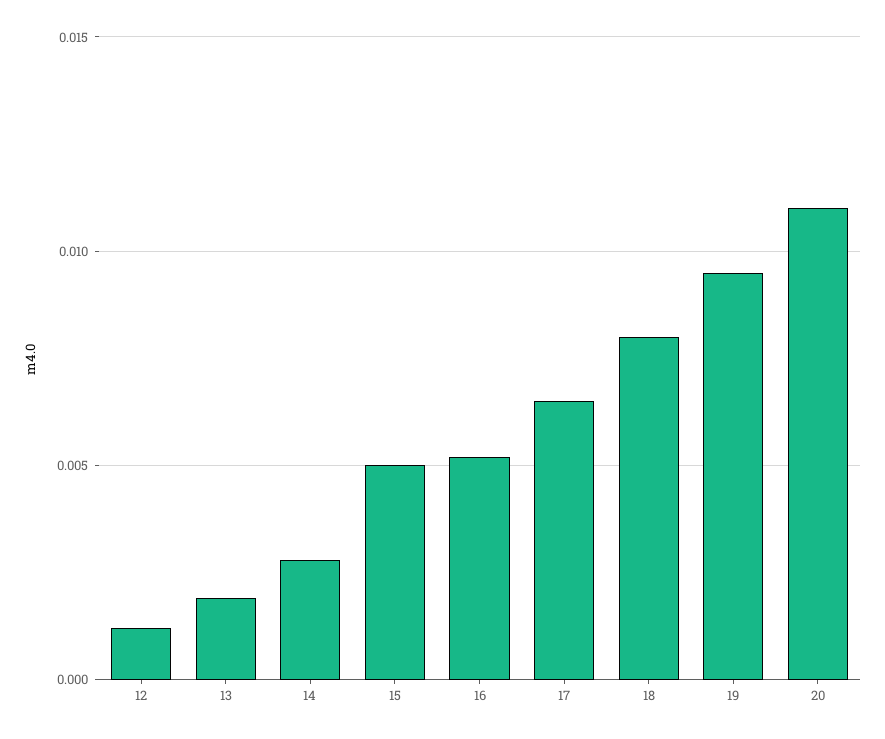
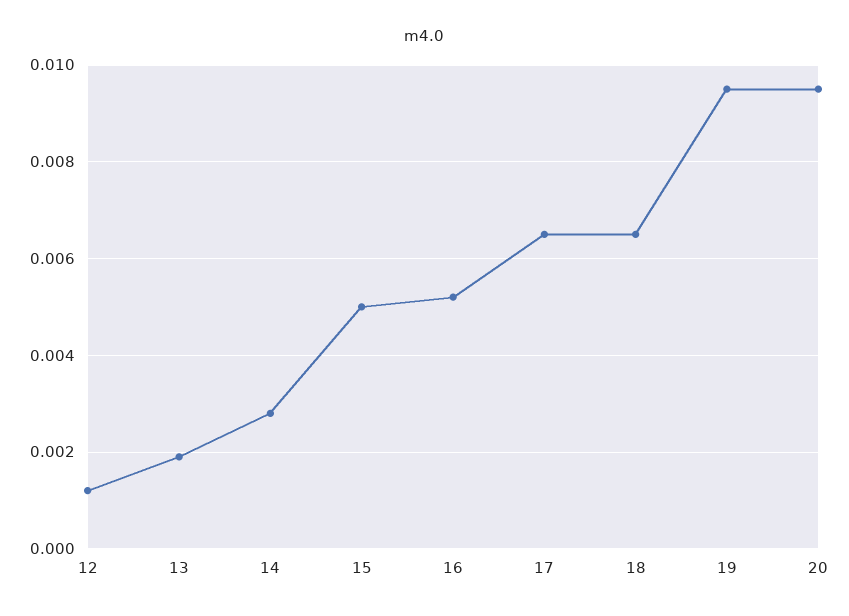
18: 0.008 -> 0.0065
20: 0.011 -> 0.0095

